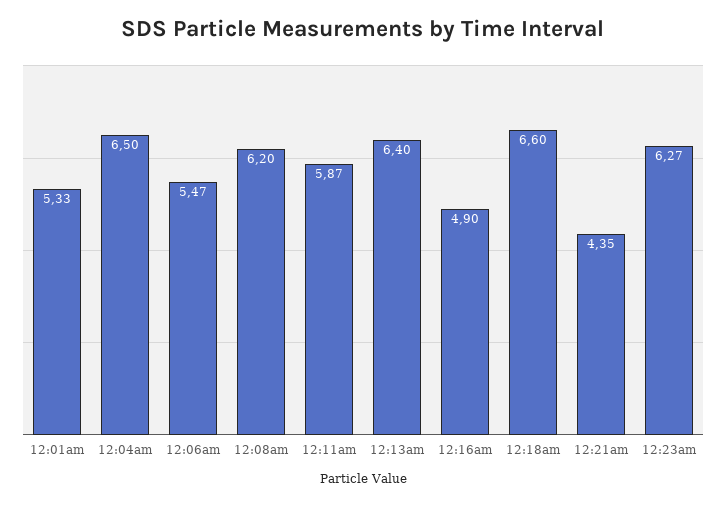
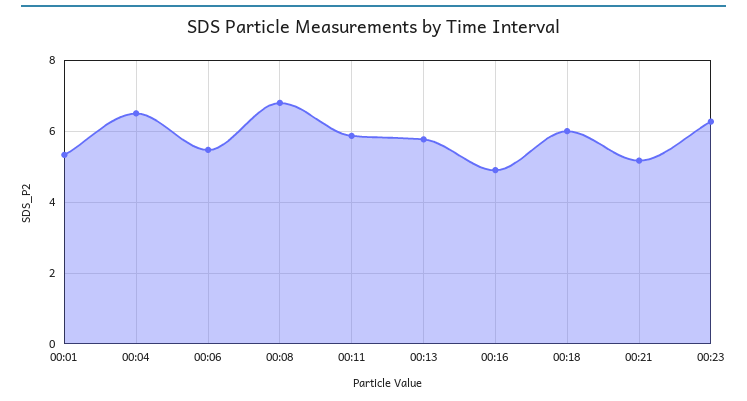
12:08am: 6.2 -> 6.8
12:13am: 6.4 -> 5.8
12:18am: 6.6 -> 6
12:21am: 4.35 -> 5.2

